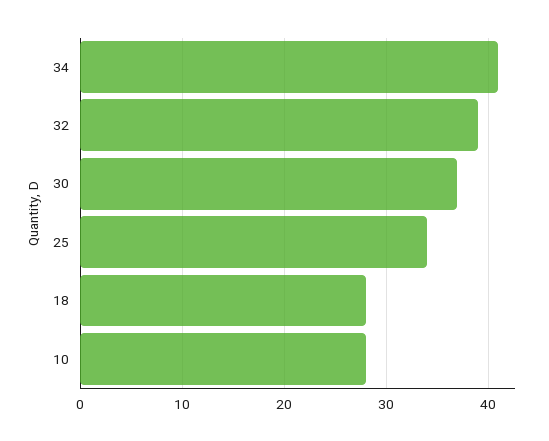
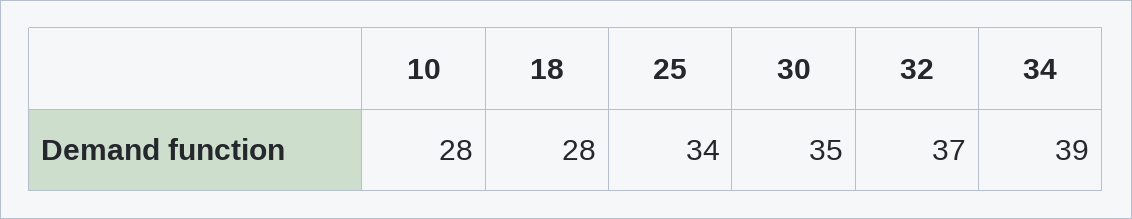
34: 41 -> 39
32: 39 -> 37
30: 37 -> 35

